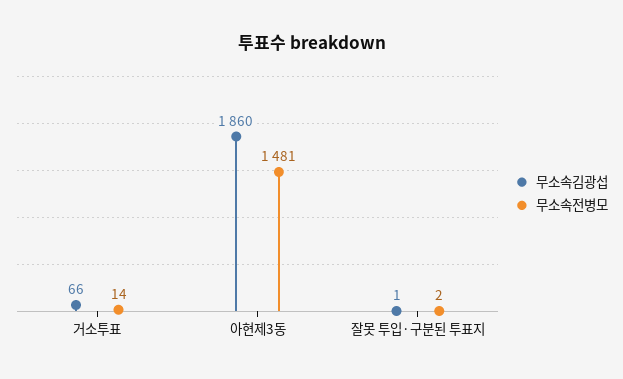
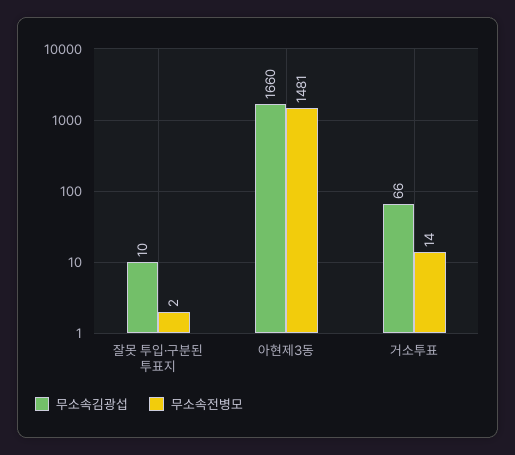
무소속김광섭, 아현제3동: 1860 -> 1660
무소속김광섭, 잘못 투입·구분된 투표지: 1 -> 10

